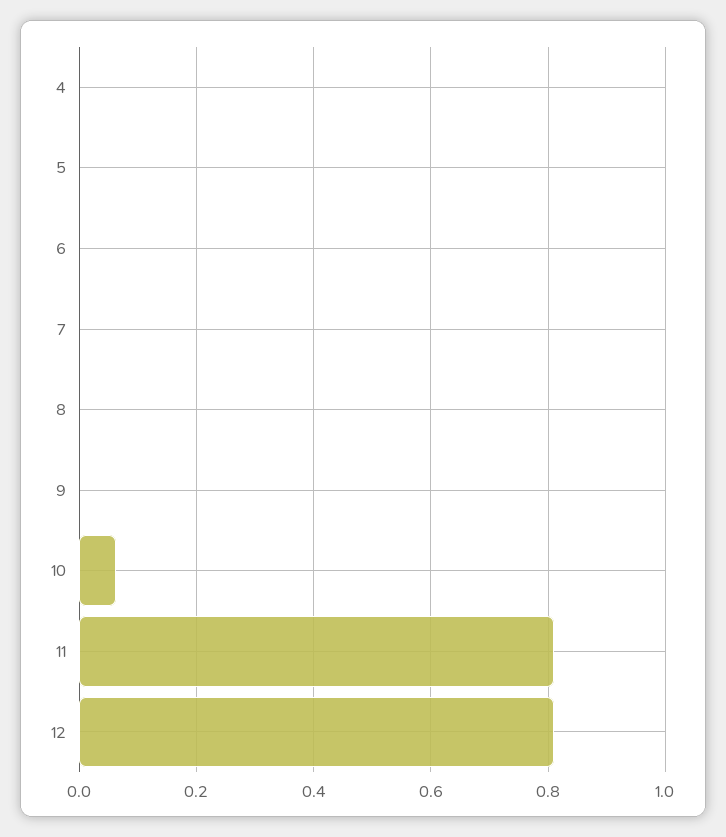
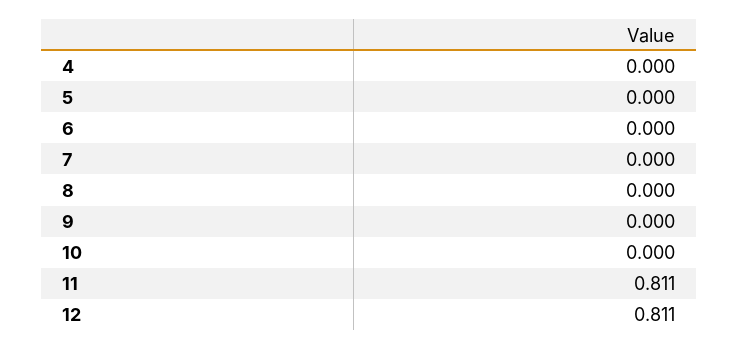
10: 0.06 -> 0

